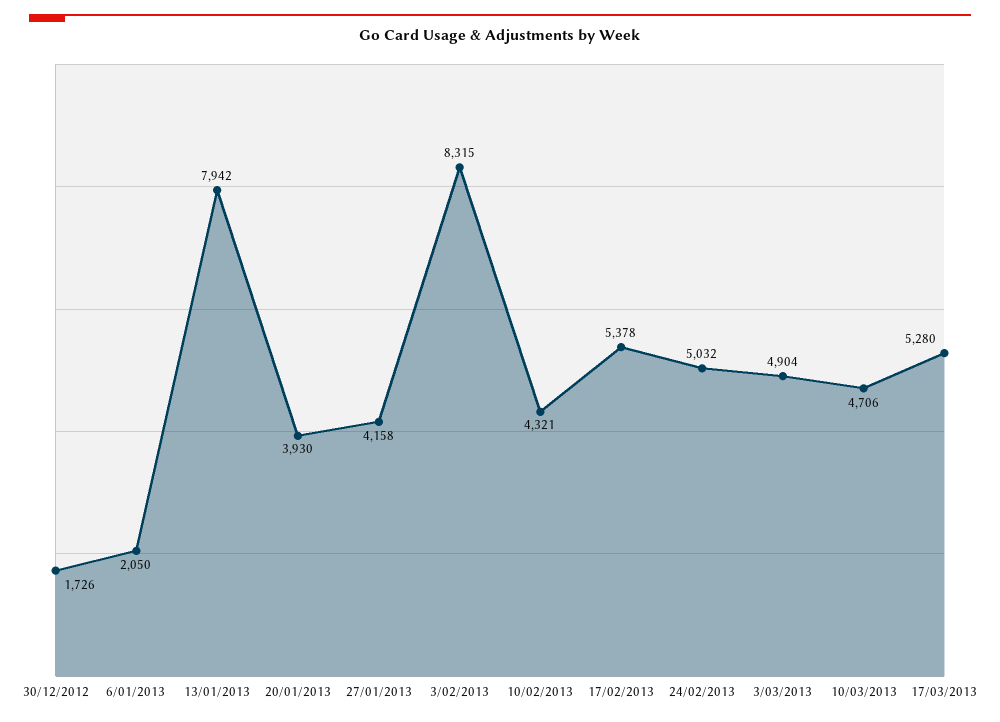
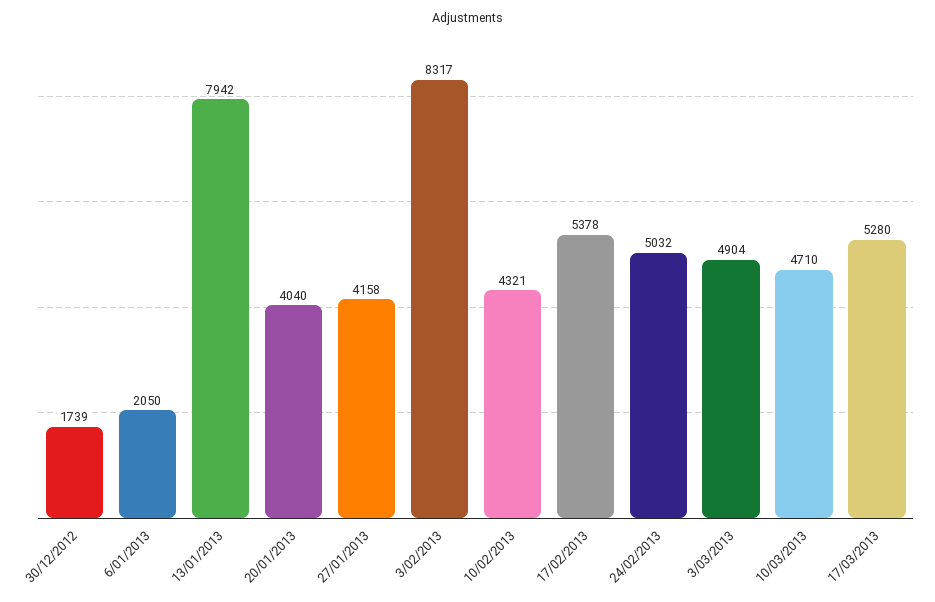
30/12/2012: 1726 -> 1739
20/01/2013: 3930 -> 4040
3/02/2013: 8315 -> 8317
10/03/2013: 4706 -> 4710

